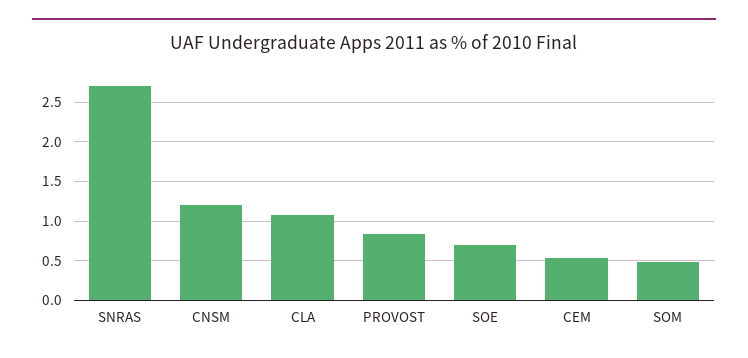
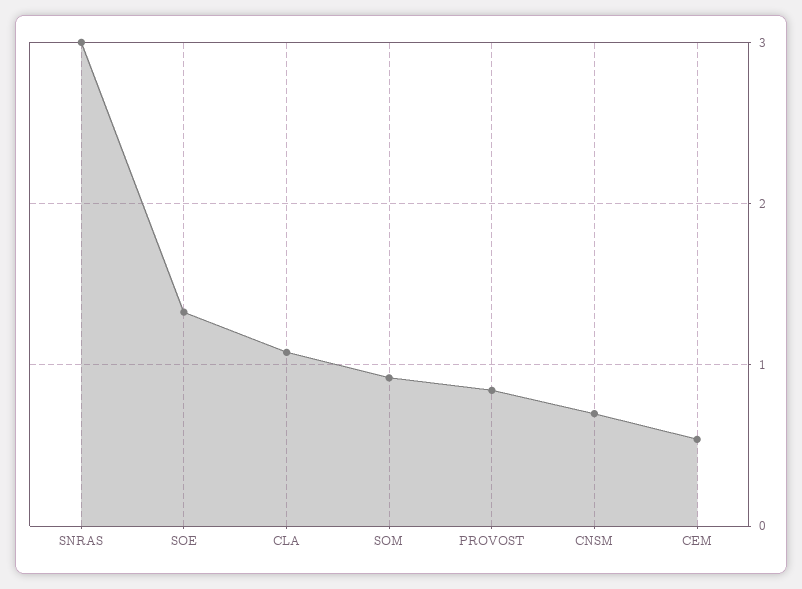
SNRAS: 2.7 -> 3
CNSM: 1.2 -> 0.7
SOE: 0.7 -> 1.3
SOM: 0.5 -> 0.9

